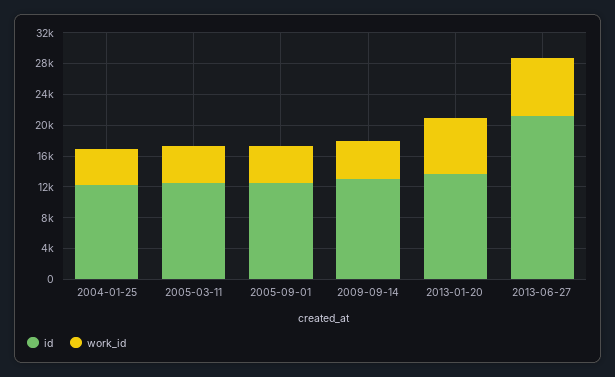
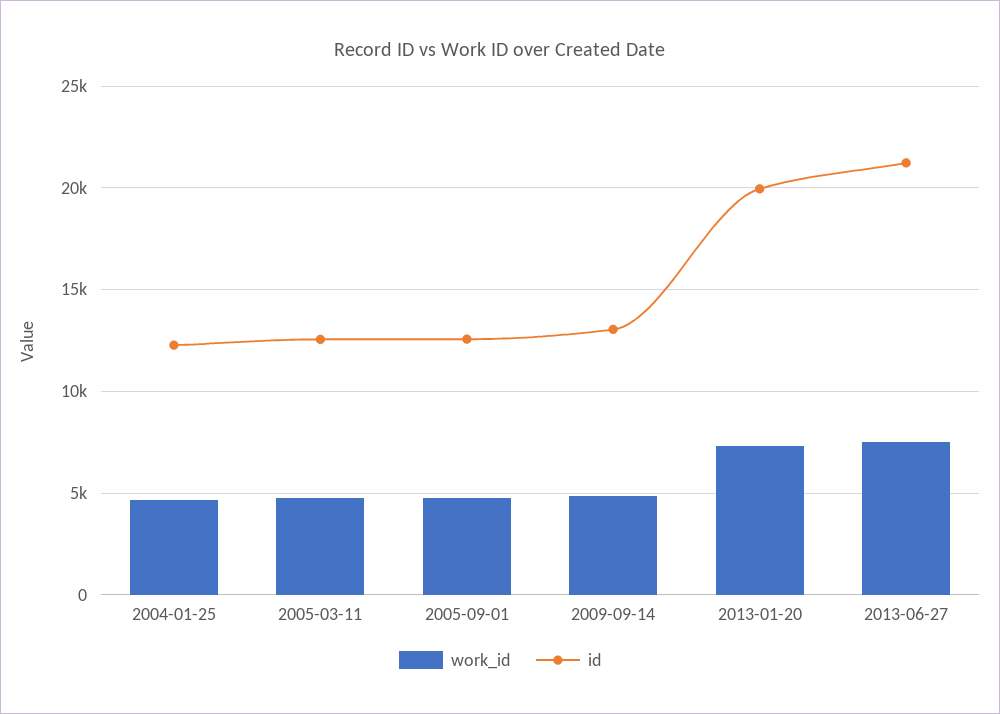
id, 2013-01-20: 14000 -> 20000

